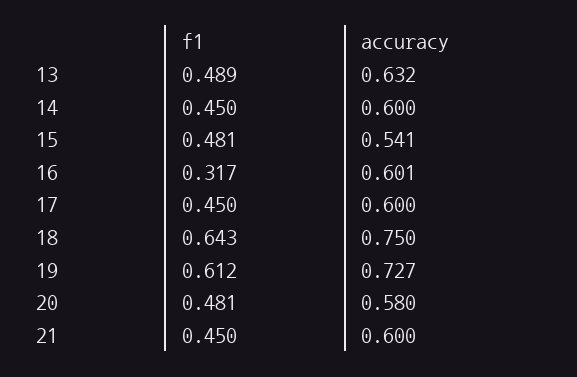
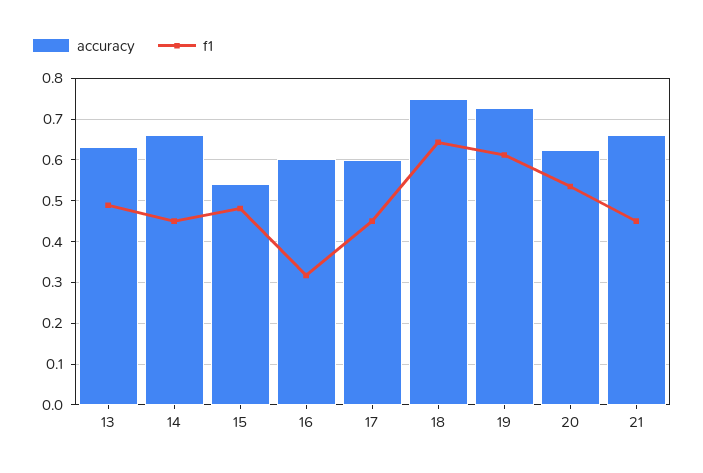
accuracy, 14: 0.6 -> 0.66
f1, 20: 0.481 -> 0.54
accuracy, 20: 0.58 -> 0.62
accuracy, 21: 0.6 -> 0.66

